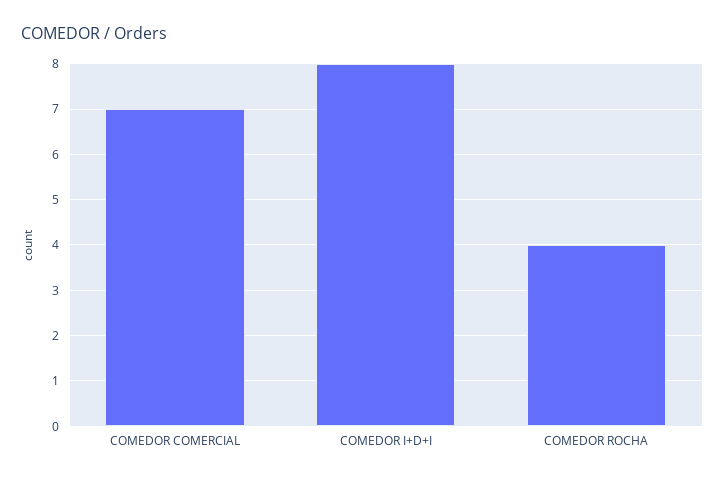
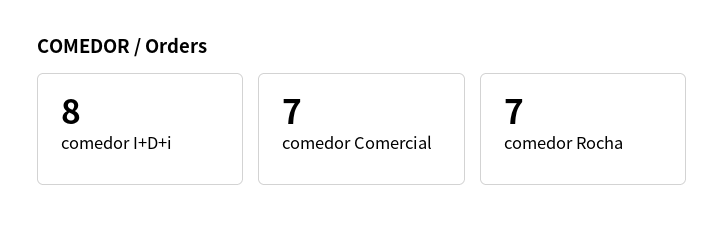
COMEDOR ROCHA: 4 -> 7

